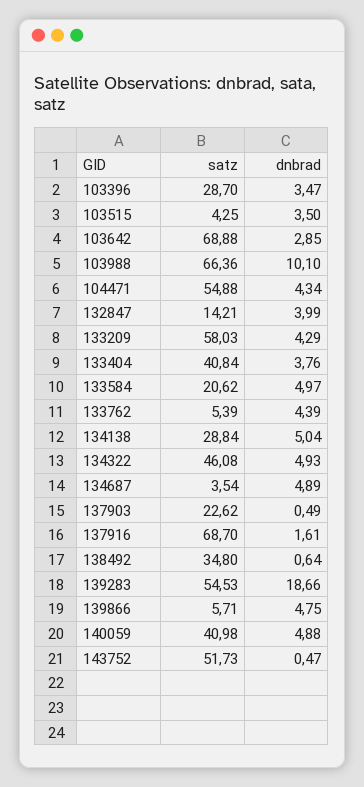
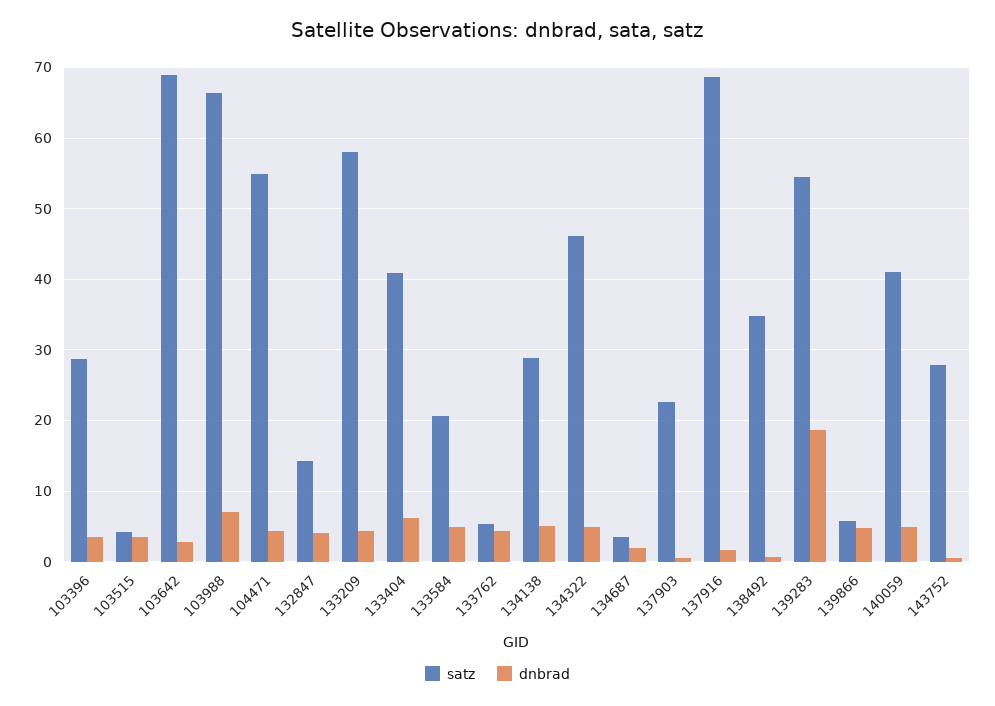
dnbrad, 103988: 10.1 -> 7
dnbrad, 133404: 3.76 -> 6
dnbrad, 134687: 4.89 -> 2
satz, 143752: 51.73 -> 28

